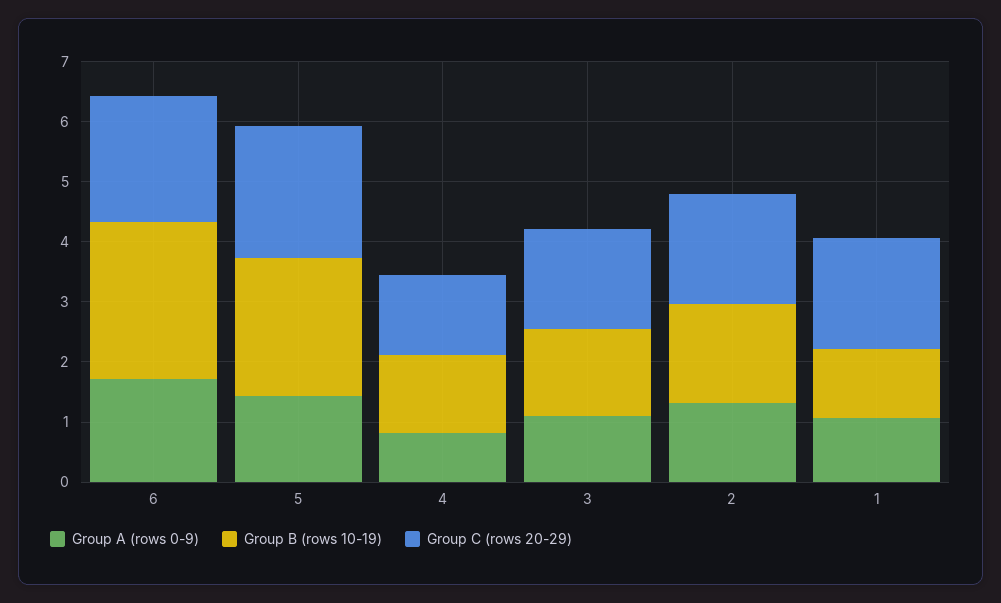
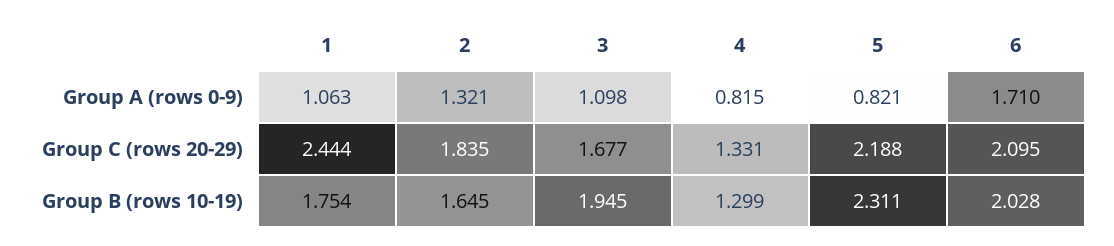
Group B (rows 10-19), 6: 2.6 -> 2.028
Group A (rows 0-9), 5: 1.4 -> 0.821
Group B (rows 10-19), 3: 1.4 -> 1.945
Group B (rows 10-19), 1: 1.2 -> 1.754
Group C (rows 20-29), 1: 1.8 -> 2.444

